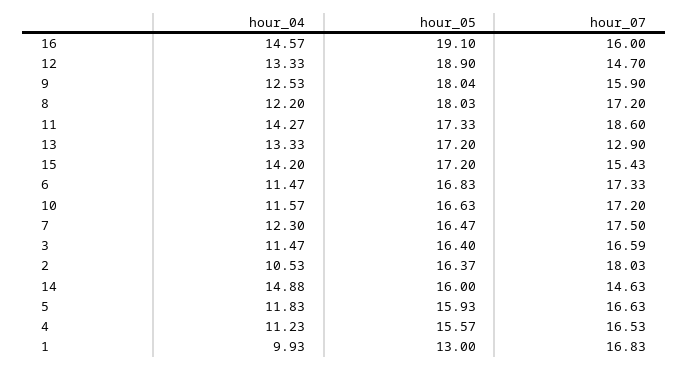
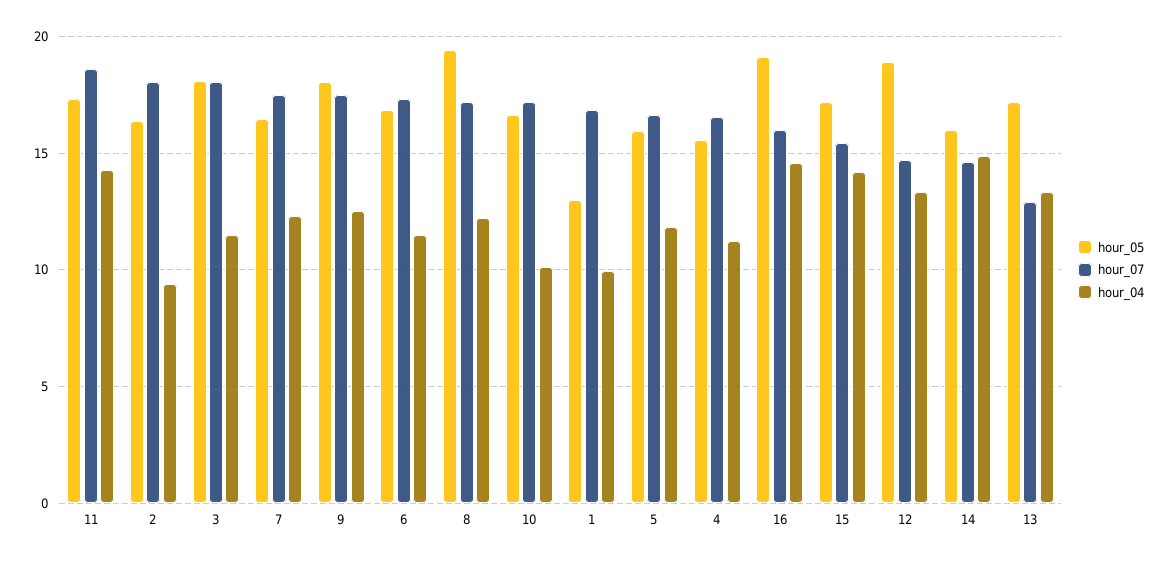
hour_07, 9: 15.9 -> 17.5
hour_05, 8: 18.03 -> 19.5
hour_04, 10: 11.57 -> 10
hour_05, 3: 16.4 -> 18
hour_07, 3: 16.59 -> 18
hour_04, 2: 10.53 -> 9.5

